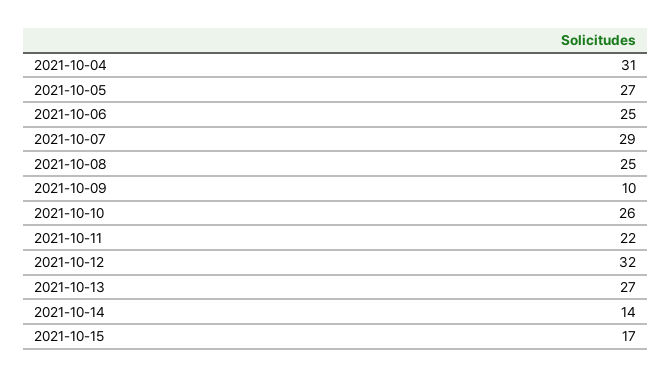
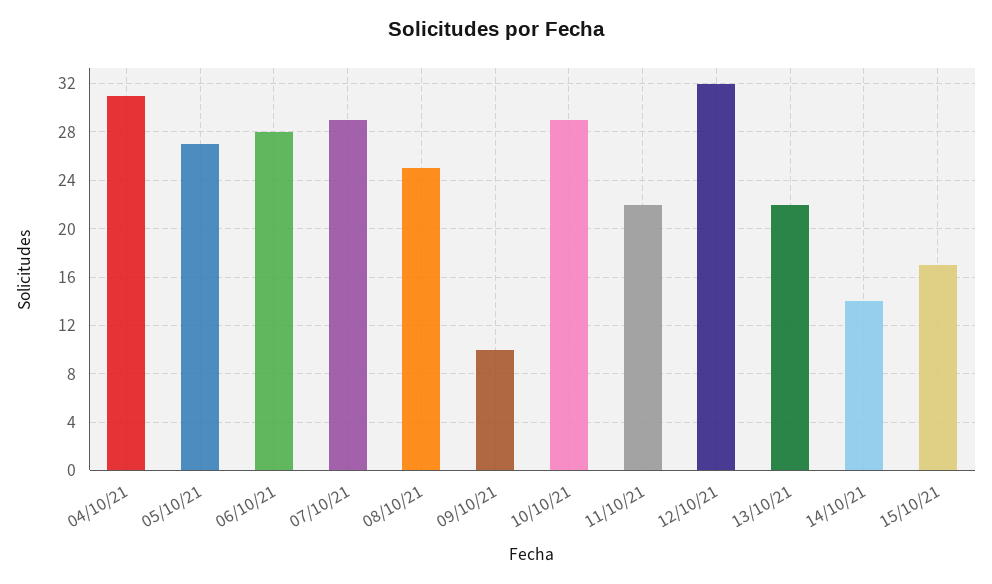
2021-10-06: 25 -> 28
2021-10-10: 26 -> 29
2021-10-13: 27 -> 22

